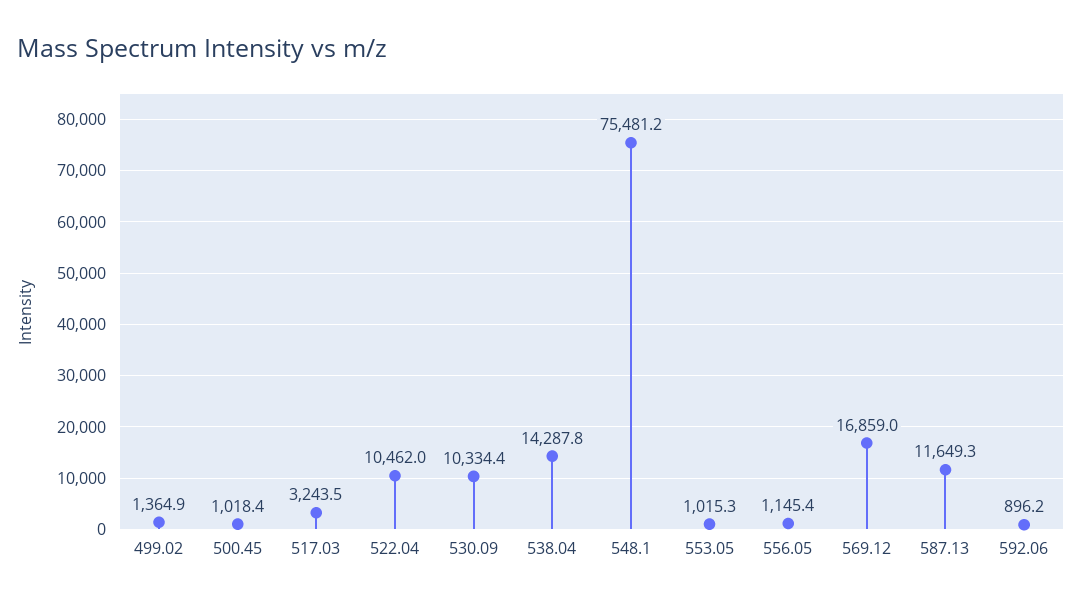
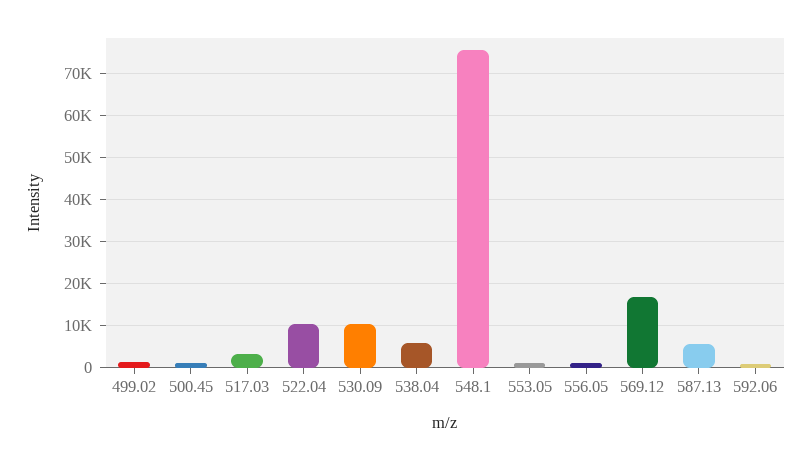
538.04: 14287.8 -> 6000
587.13: 11649.3 -> 6000

